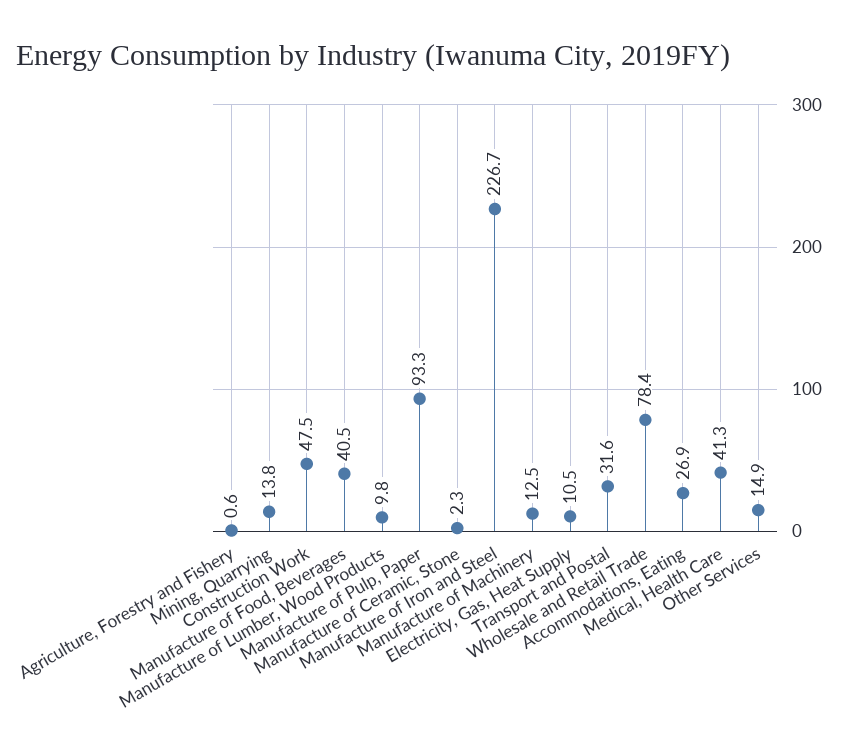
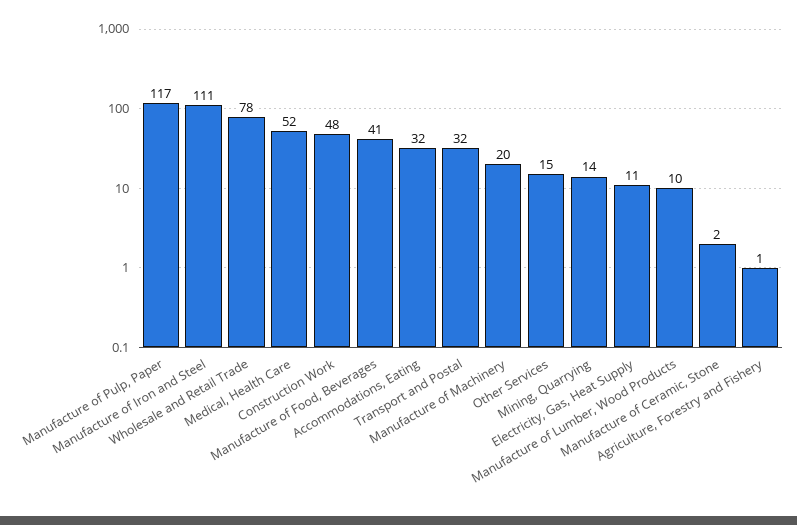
Manufacture of Pulp, Paper: 93.3 -> 117
Manufacture of Iron and Steel: 226.7 -> 111
Manufacture of Machinery: 12.5 -> 20
Accommodations, Eating: 26.9 -> 32
Medical, Health Care: 41.3 -> 52

